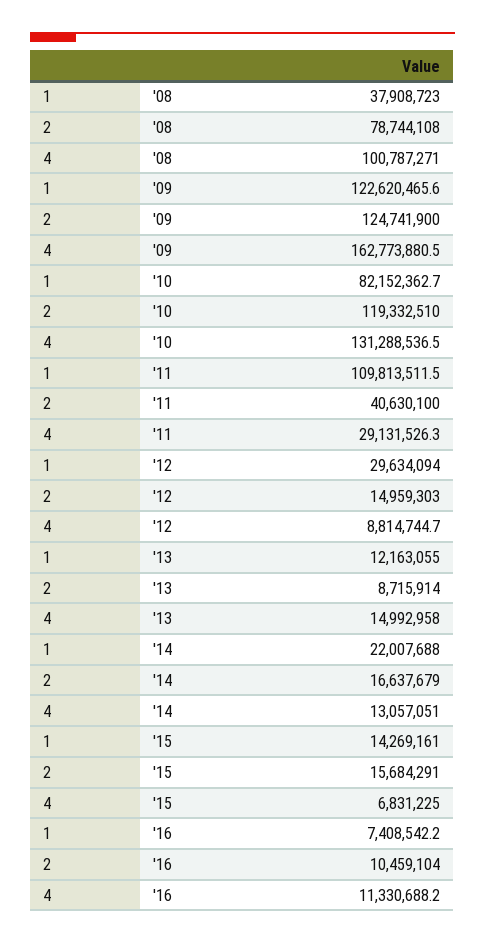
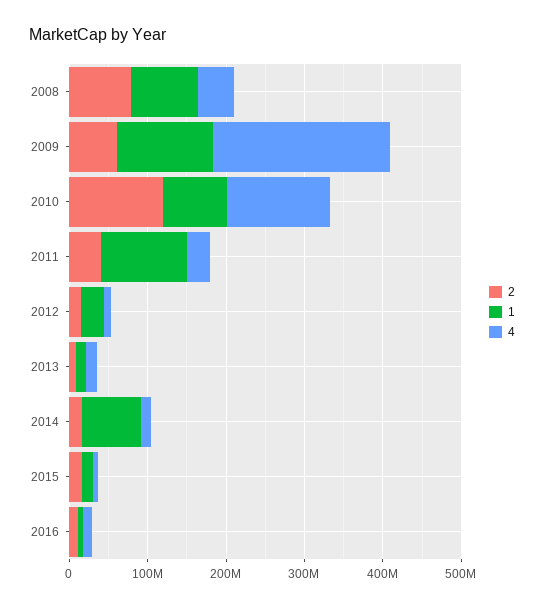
1, '08: 37908723 -> 80000000
4, '08: 100787271 -> 40000000
2, '09: 124741900 -> 60000000
4, '09: 162773880.5 -> 220000000
1, '14: 22007688 -> 80000000

